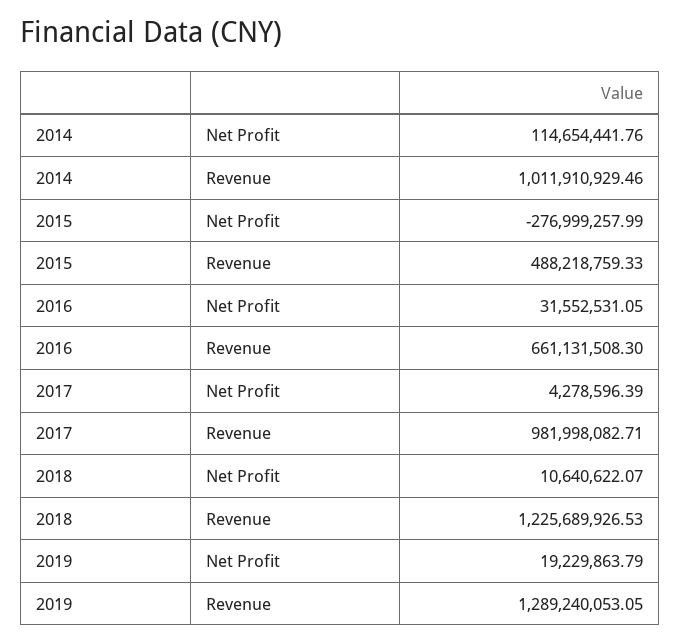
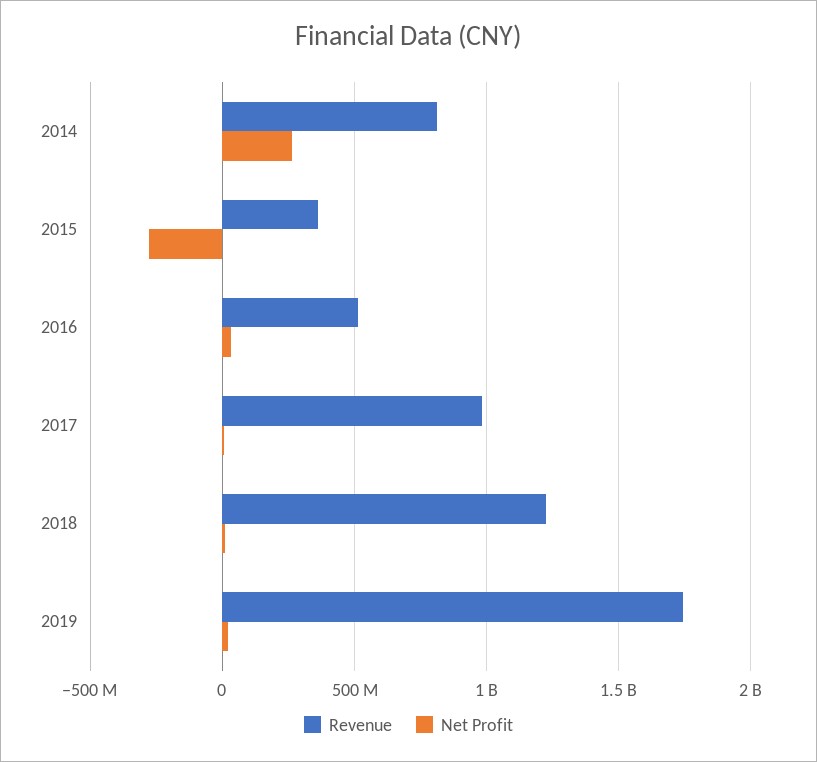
Net Profit, 2014: 114654441.76 -> 250000000
Revenue, 2014: 1011910929.46 -> 800000000
Revenue, 2015: 488218759.33 -> 350000000
Revenue, 2016: 661131508.3 -> 500000000
Revenue, 2019: 1289240053.05 -> 1750000000

